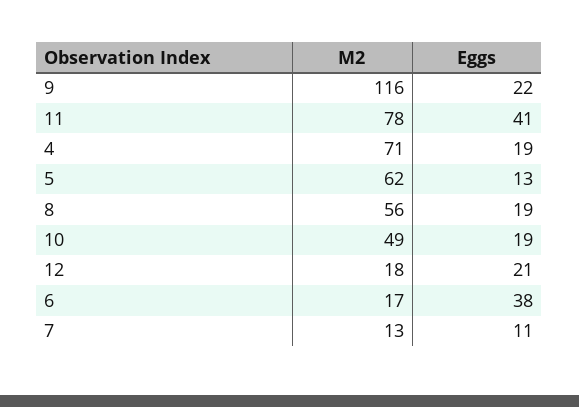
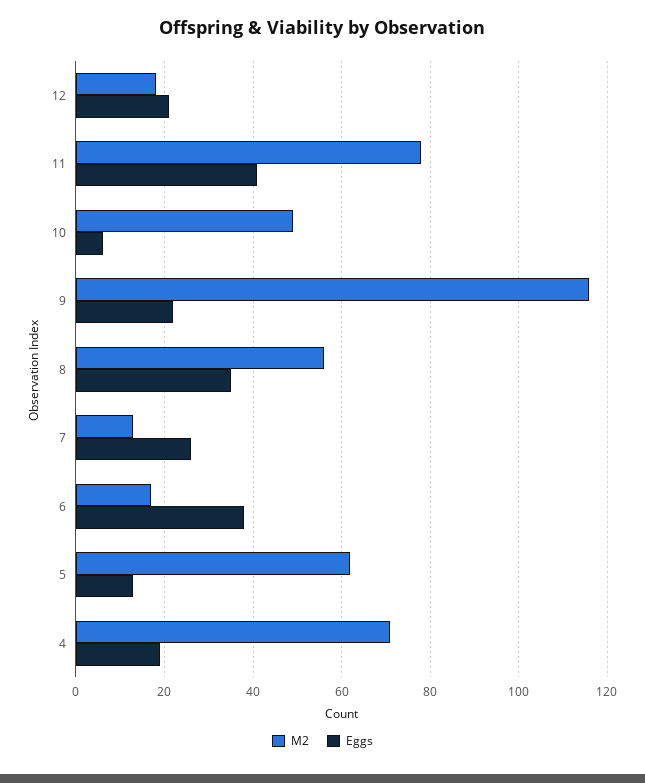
Eggs, 8: 19 -> 35
Eggs, 10: 19 -> 5
Eggs, 7: 11 -> 25

